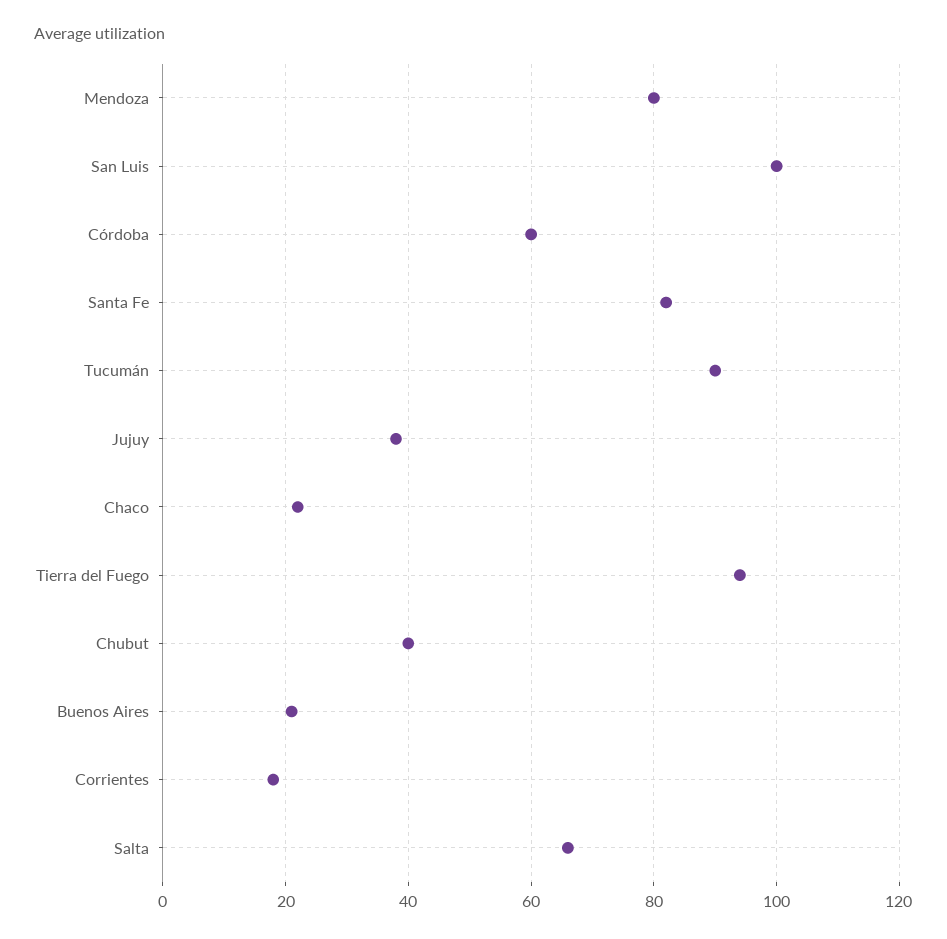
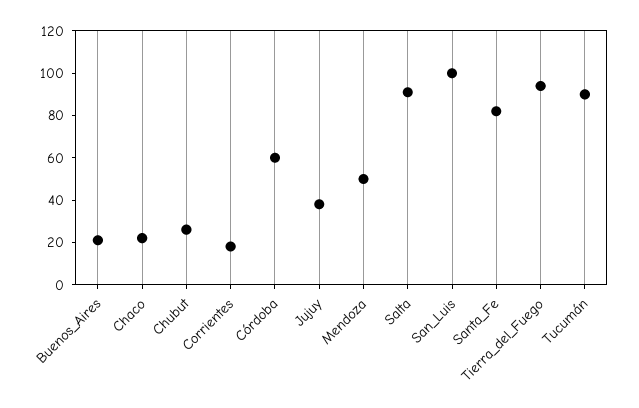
Mendoza: 80 -> 50
Chubut: 40 -> 25
Salta: 65 -> 90

